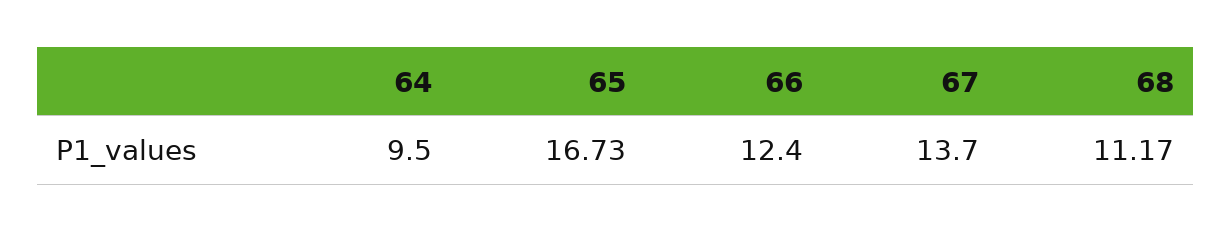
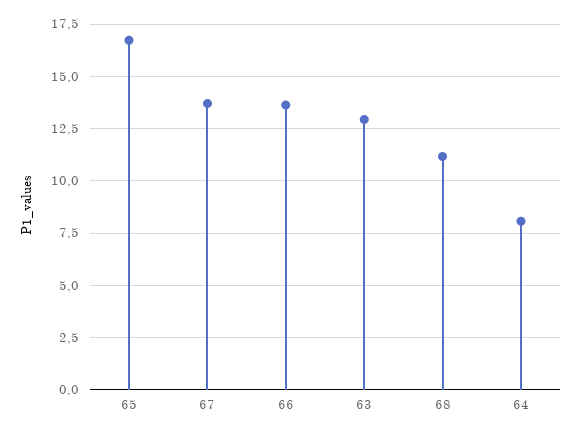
64: 9.5 -> 8
66: 12.4 -> 13.5
63: none -> 13

